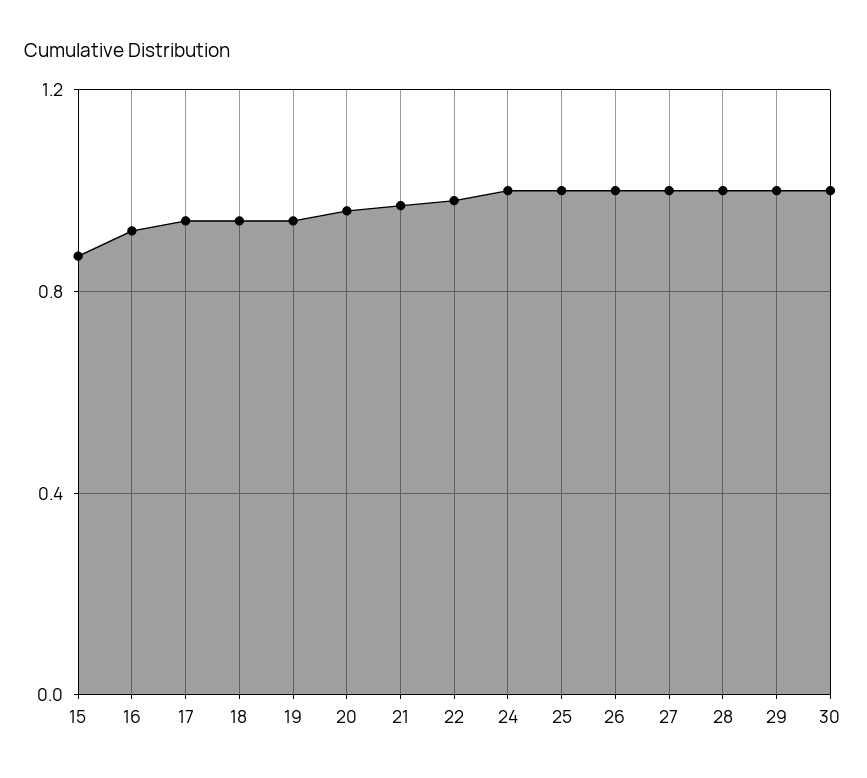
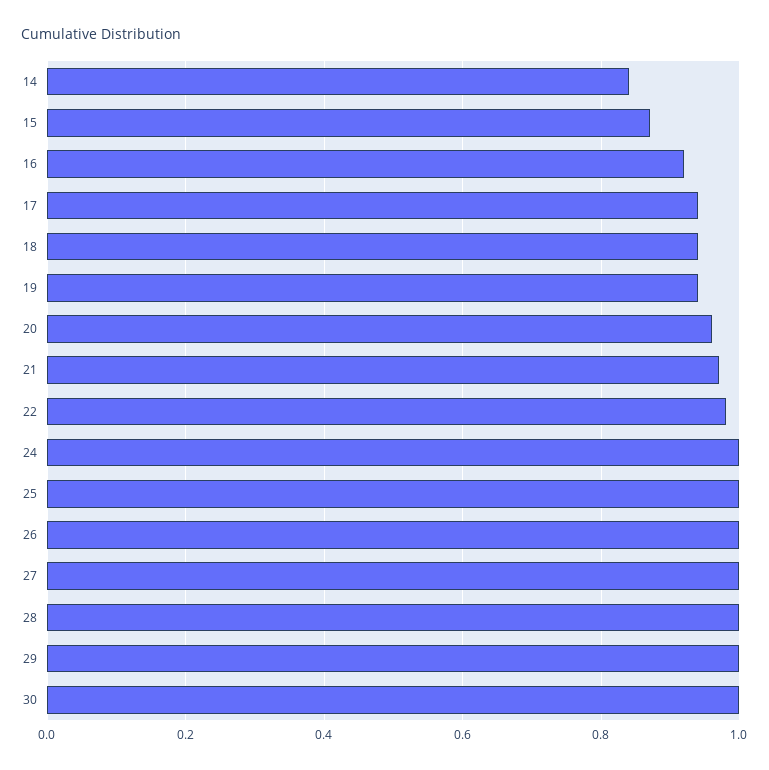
14: none -> 0.85

